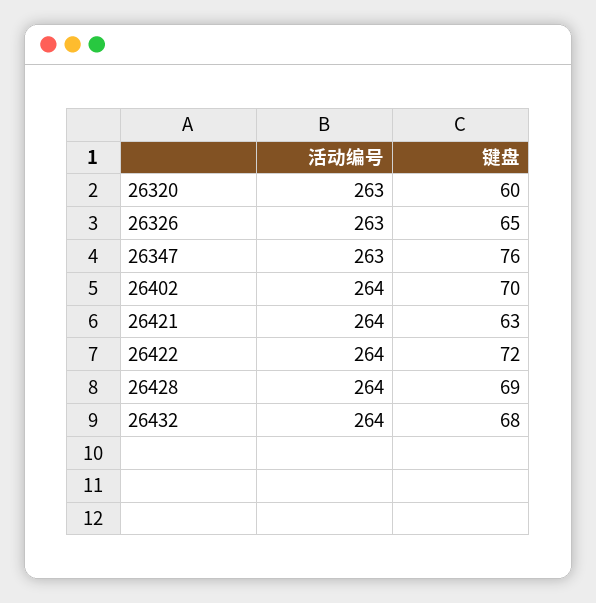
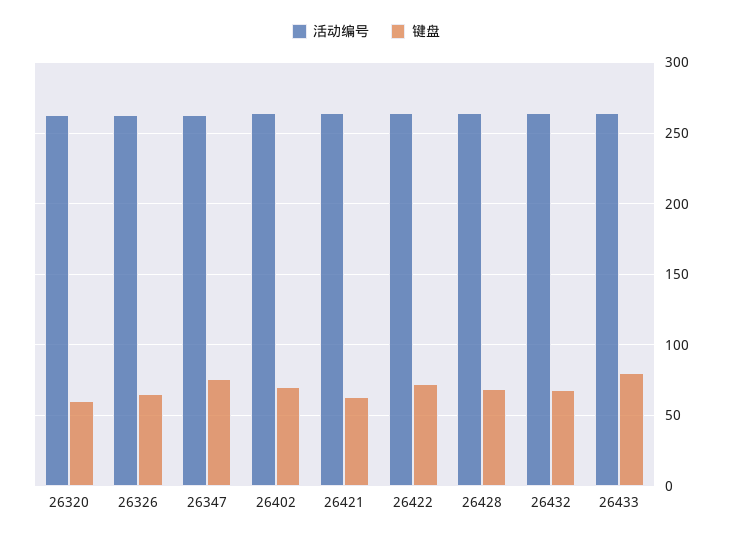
活动编号, 26433: none -> 265
键盘, 26433: none -> 80

